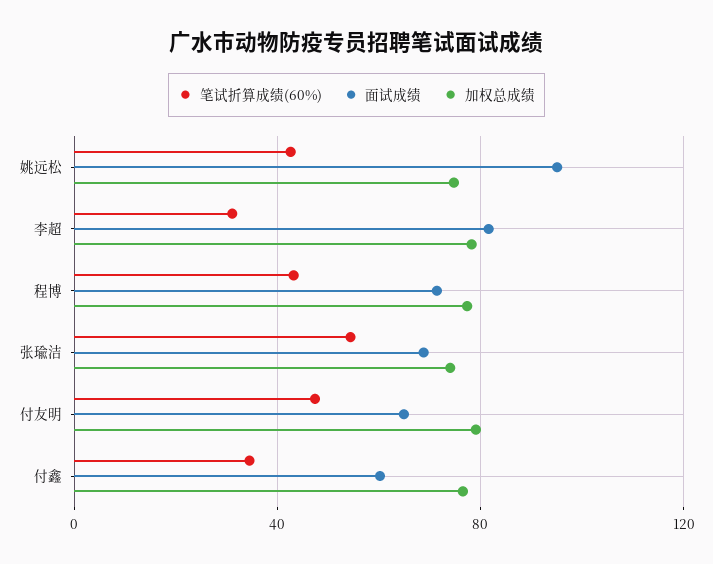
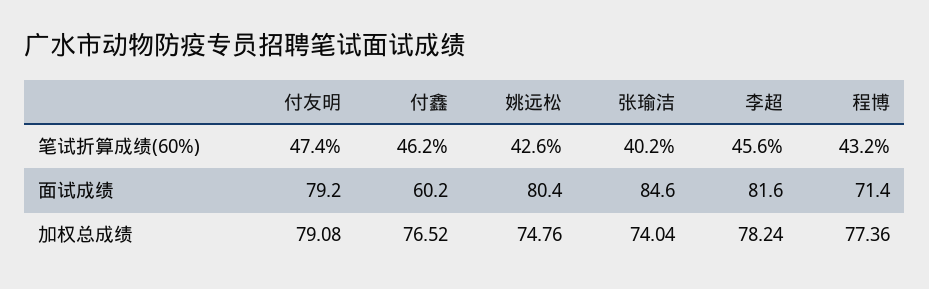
面试成绩, 姚远松: 95 -> 80.4
笔试折算成绩(60%), 李超: 30 -> 45.6
笔试折算成绩(60%), 张瑜洁: 55 -> 40.2
面试成绩, 张瑜洁: 70 -> 84.6
面试成绩, 付友明: 65 -> 79.2
笔试折算成绩(60%), 付鑫: 35 -> 46.2

